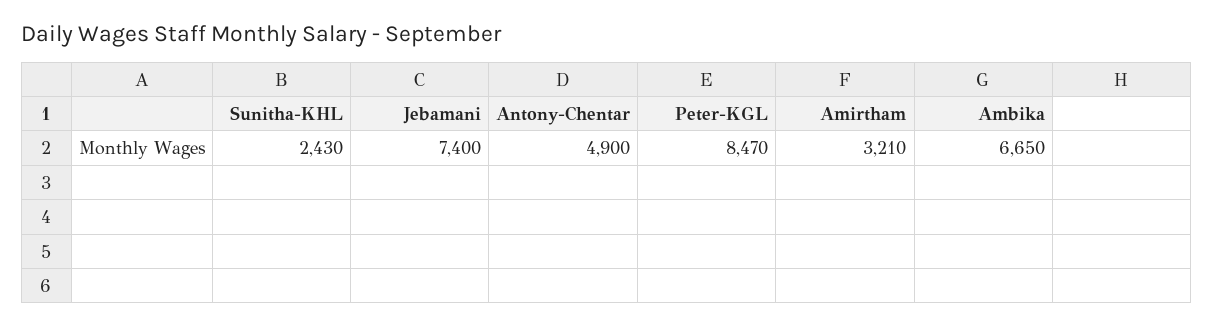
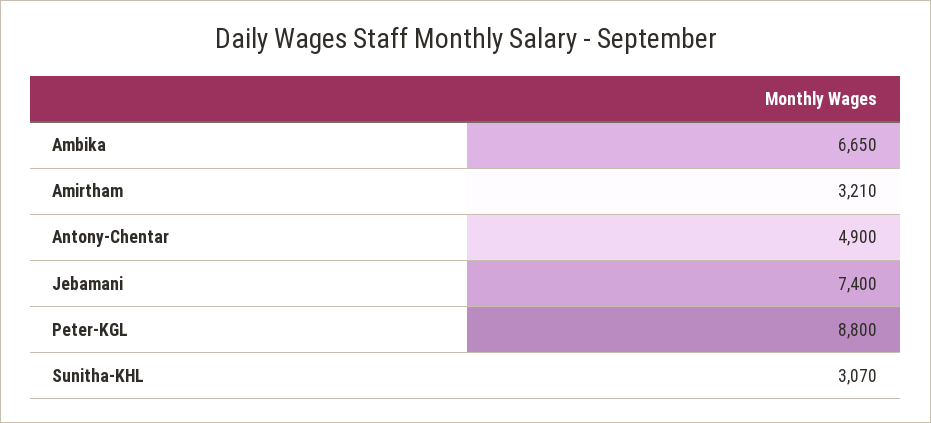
Sunitha-KHL: 2430 -> 3070
Peter-KGL: 8470 -> 8800

